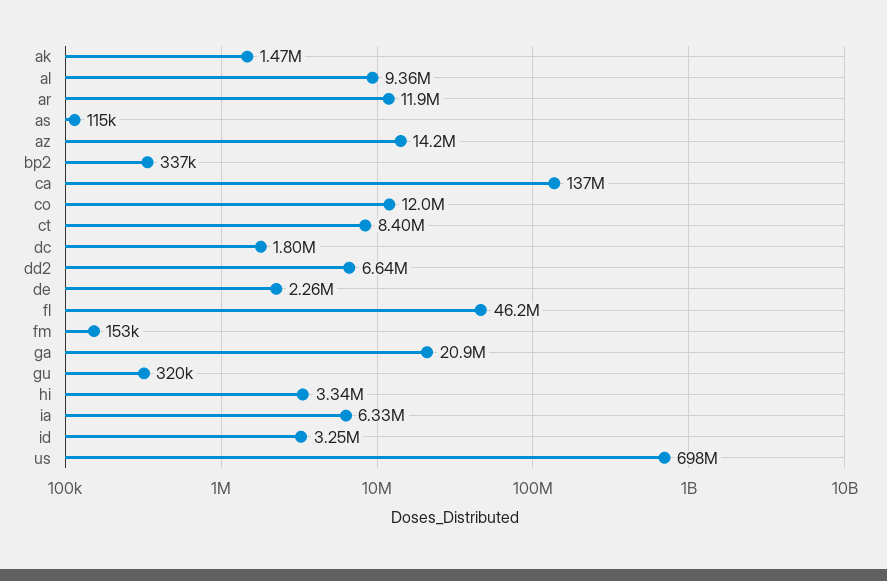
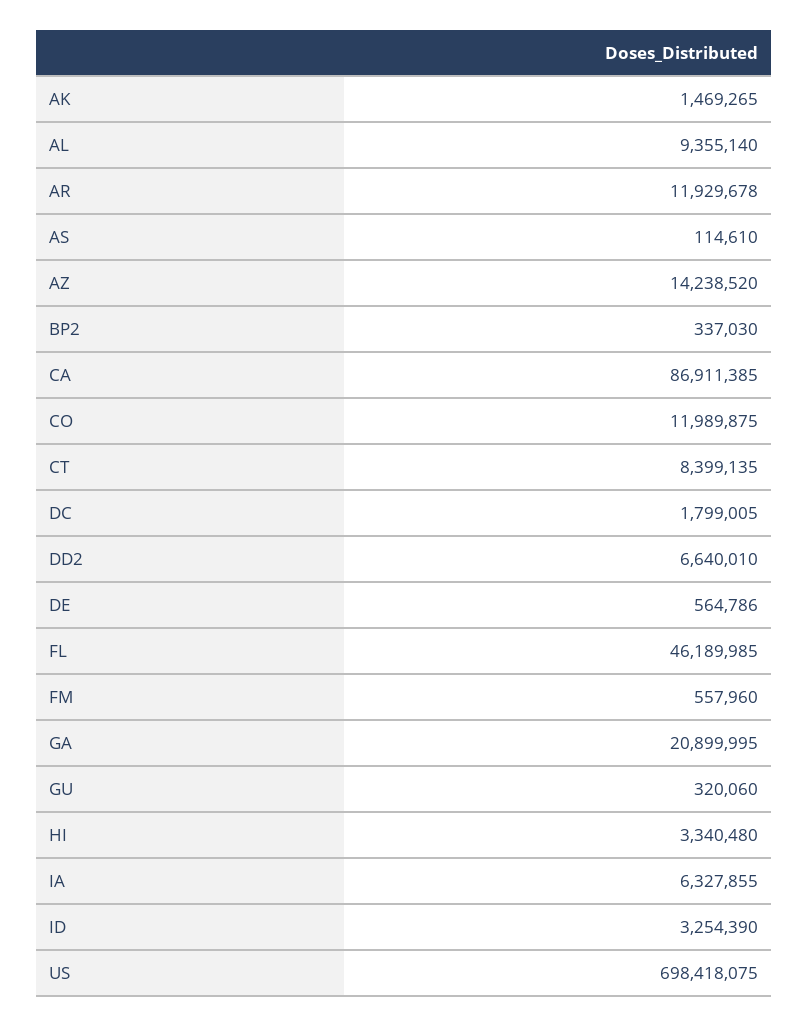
ca: 137000000 -> 86911385
de: 2260000 -> 564786
fm: 153000 -> 557960

